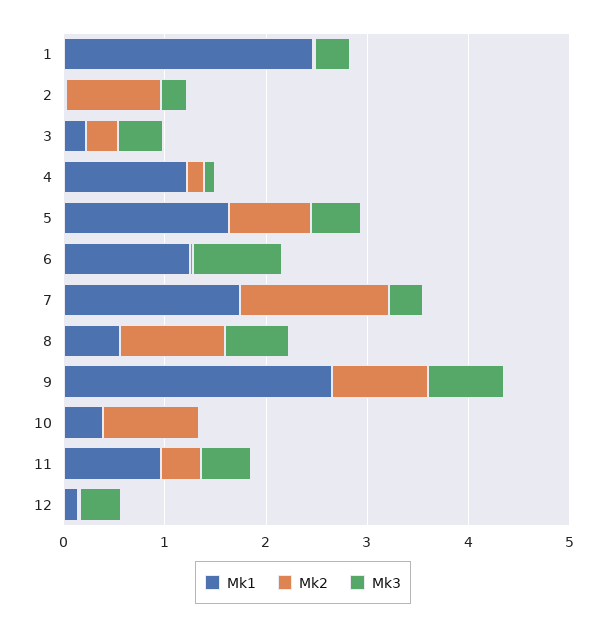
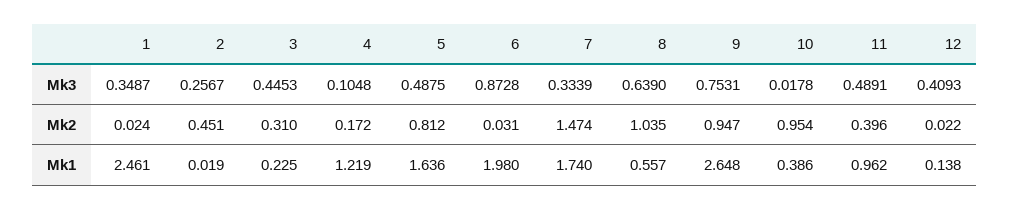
Mk2, 2: 1 -> 0.451
Mk1, 6: 1.2 -> 1.98

